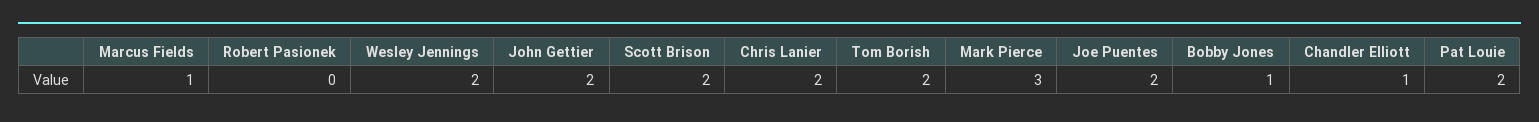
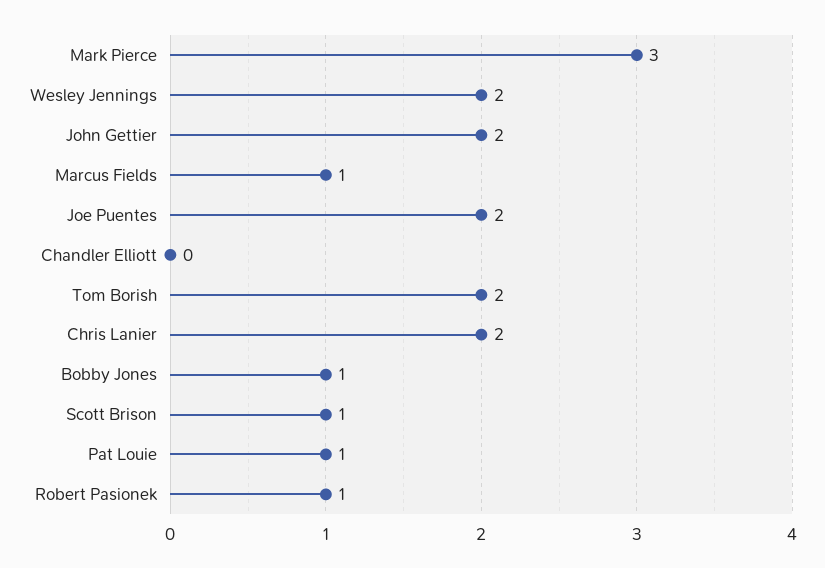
Robert Pasionek: 0 -> 1
Scott Brison: 2 -> 1
Chandler Elliott: 1 -> 0
Pat Louie: 2 -> 1

